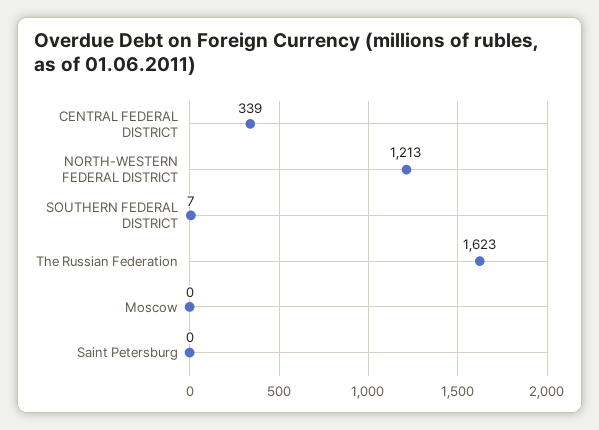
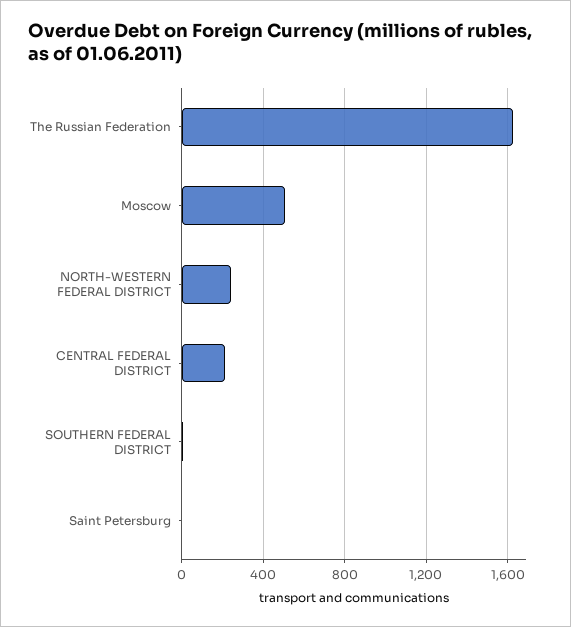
CENTRAL FEDERAL DISTRICT: 339 -> 200
NORTH-WESTERN FEDERAL DISTRICT: 1213 -> 250
Moscow: 0 -> 500

